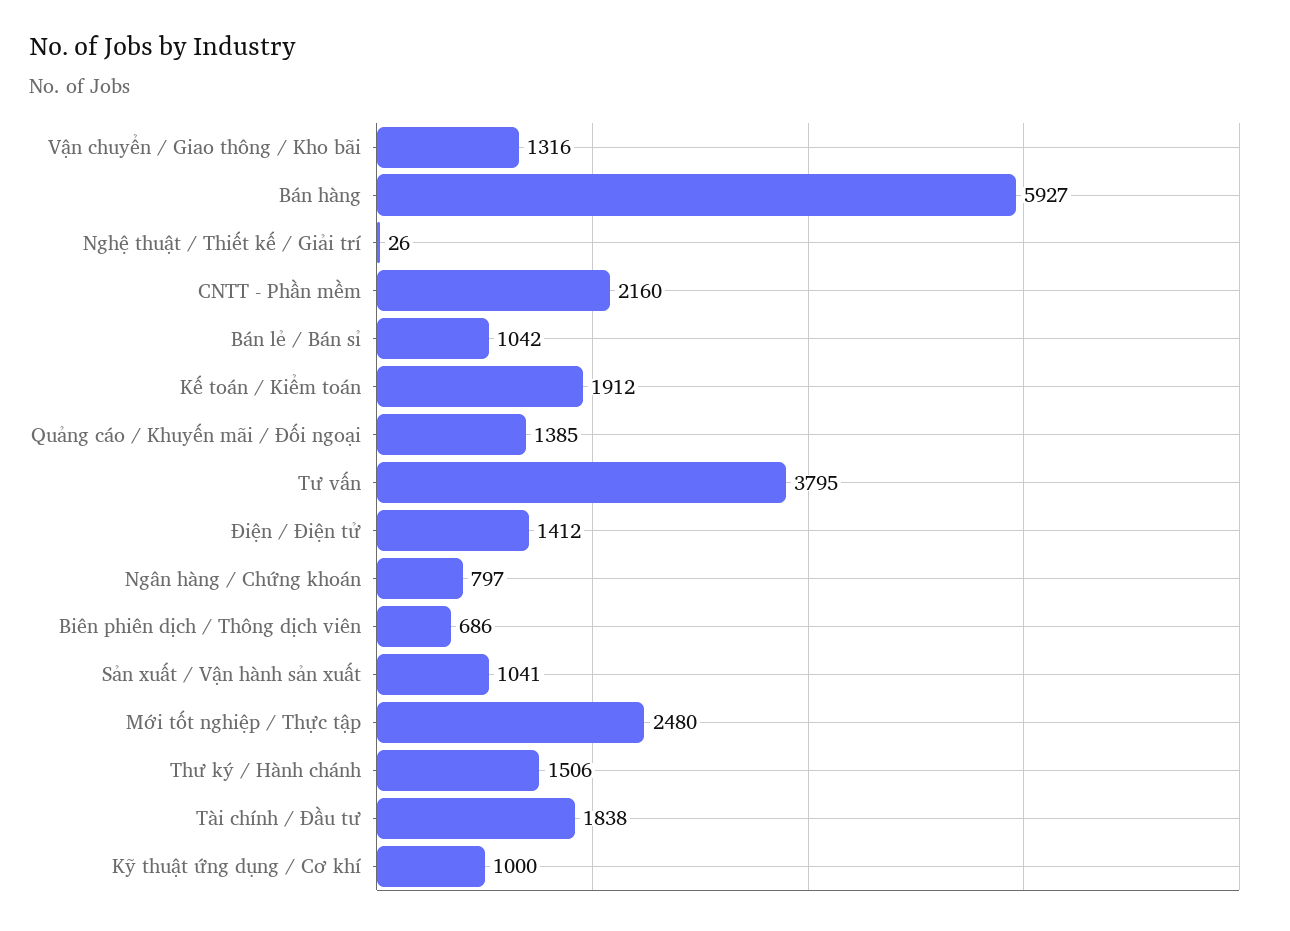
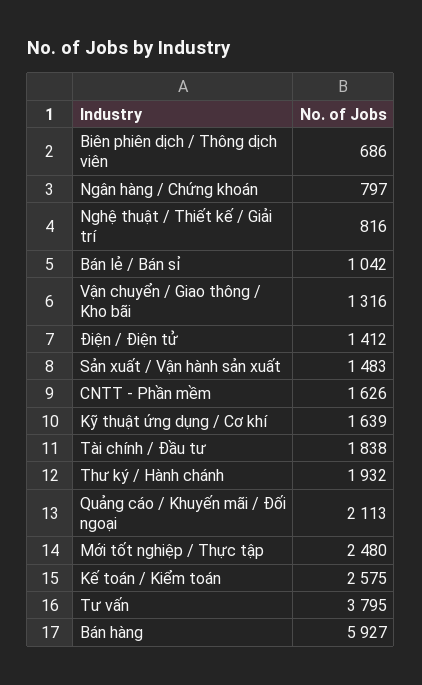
Nghệ thuật / Thiết kế / Giải trí: 26 -> 816
CNTT - Phần mềm: 2160 -> 1626
Kế toán / Kiểm toán: 1912 -> 2575
Quảng cáo / Khuyến mãi / Đối ngoại: 1385 -> 2113
Sản xuất / Vận hành sản xuất: 1041 -> 1483
Thư ký / Hành chánh: 1506 -> 1932
Kỹ thuật ứng dụng / Cơ khí: 1000 -> 1639

